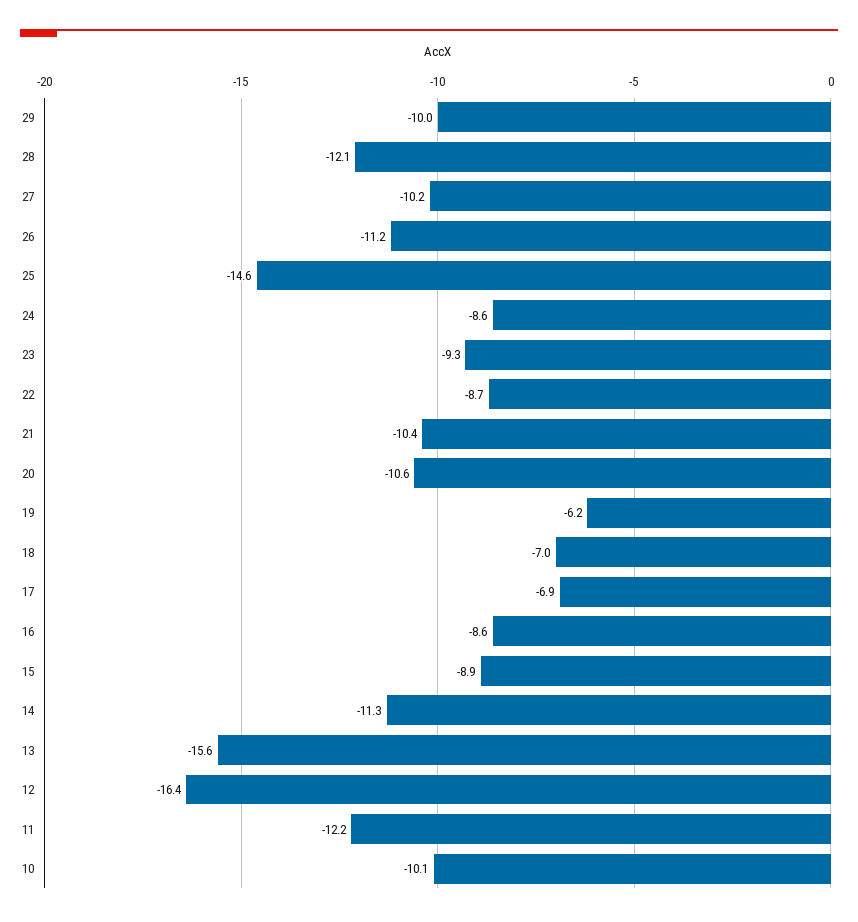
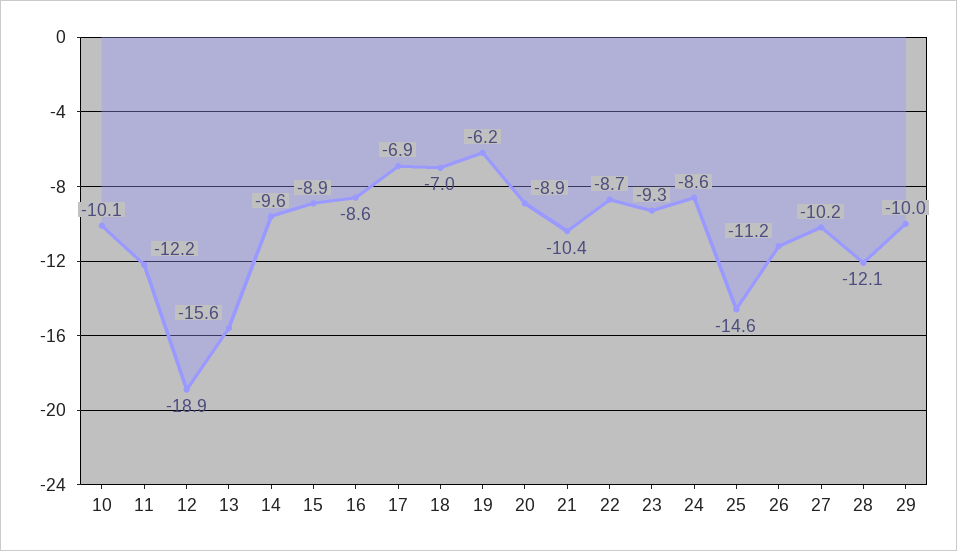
20: -10.6 -> -8.9
14: -11.3 -> -9.6
12: -16.4 -> -18.9

